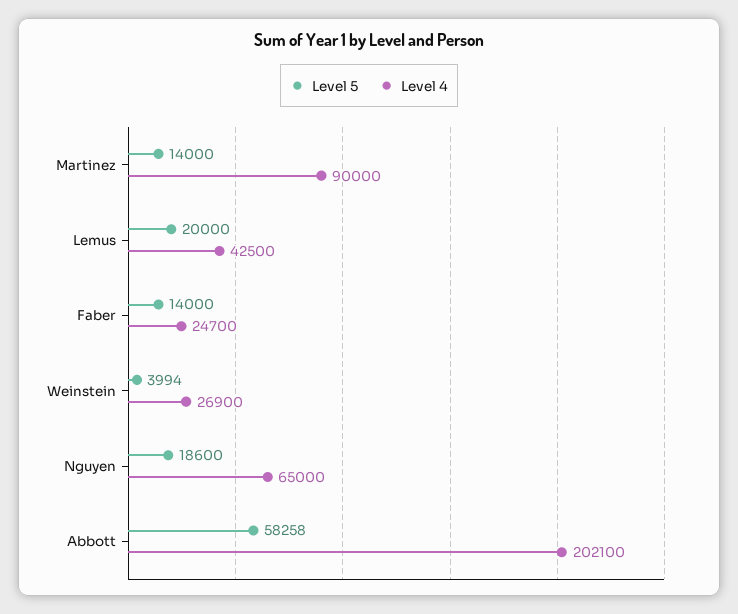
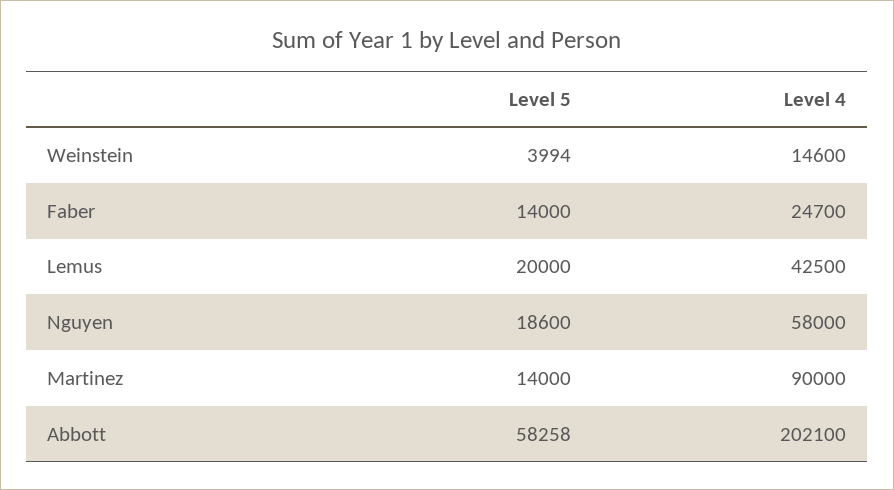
Level 4, Weinstein: 26900 -> 14600
Level 4, Nguyen: 65000 -> 58000

